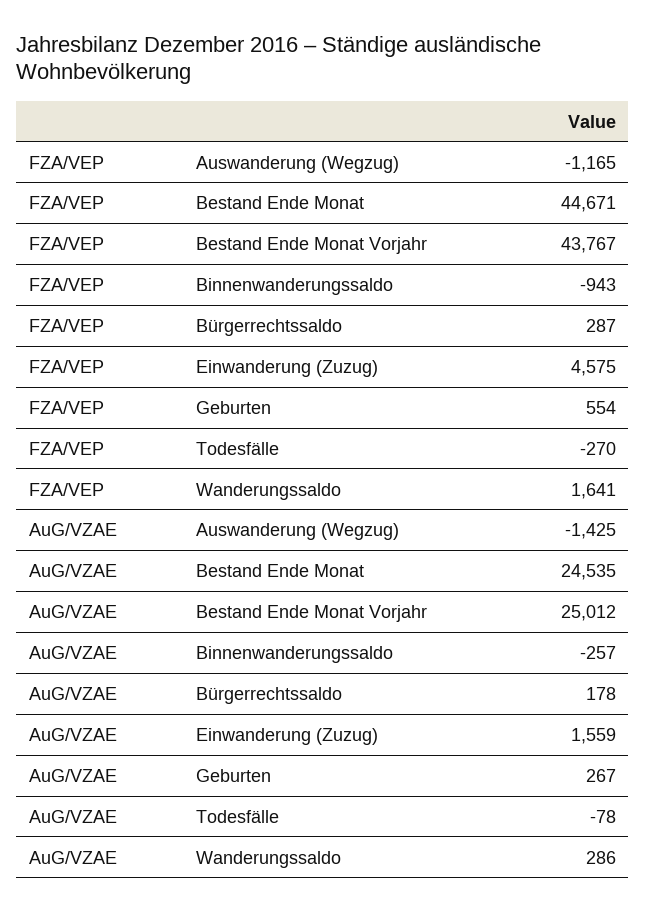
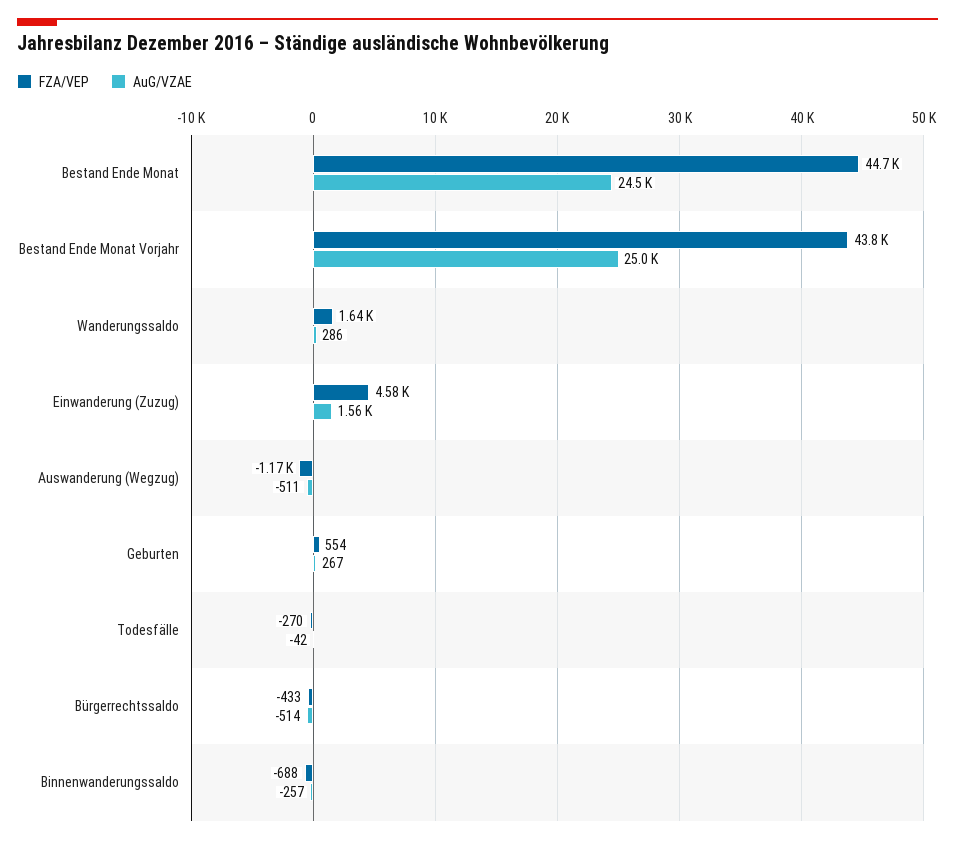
FZA/VEP, Binnenwanderungssaldo: -943 -> -688
FZA/VEP, Bürgerrechtssaldo: 287 -> -433
AuG/VZAE, Auswanderung (Wegzug): -1425 -> -511
AuG/VZAE, Bürgerrechtssaldo: 178 -> -514
AuG/VZAE, Todesfälle: -78 -> -42

